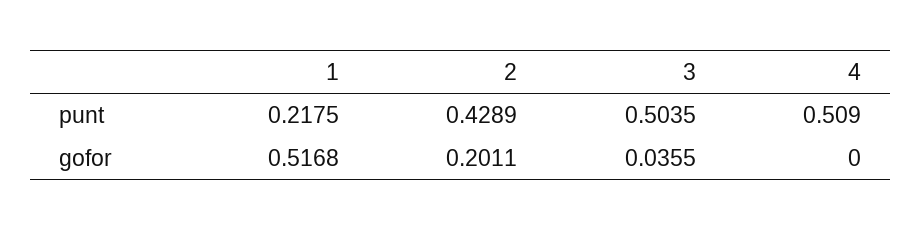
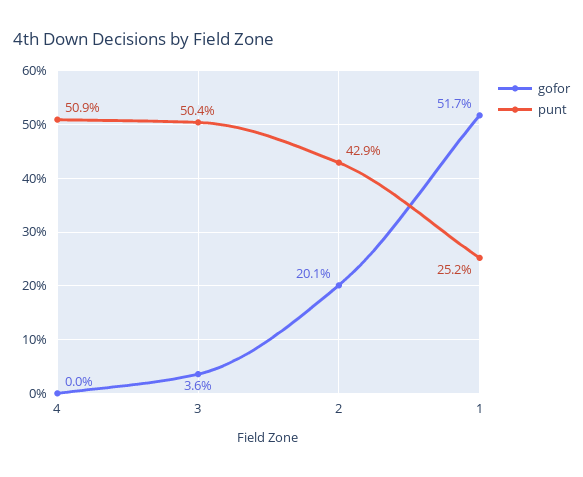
punt, 1: 0.2175 -> 0.252

